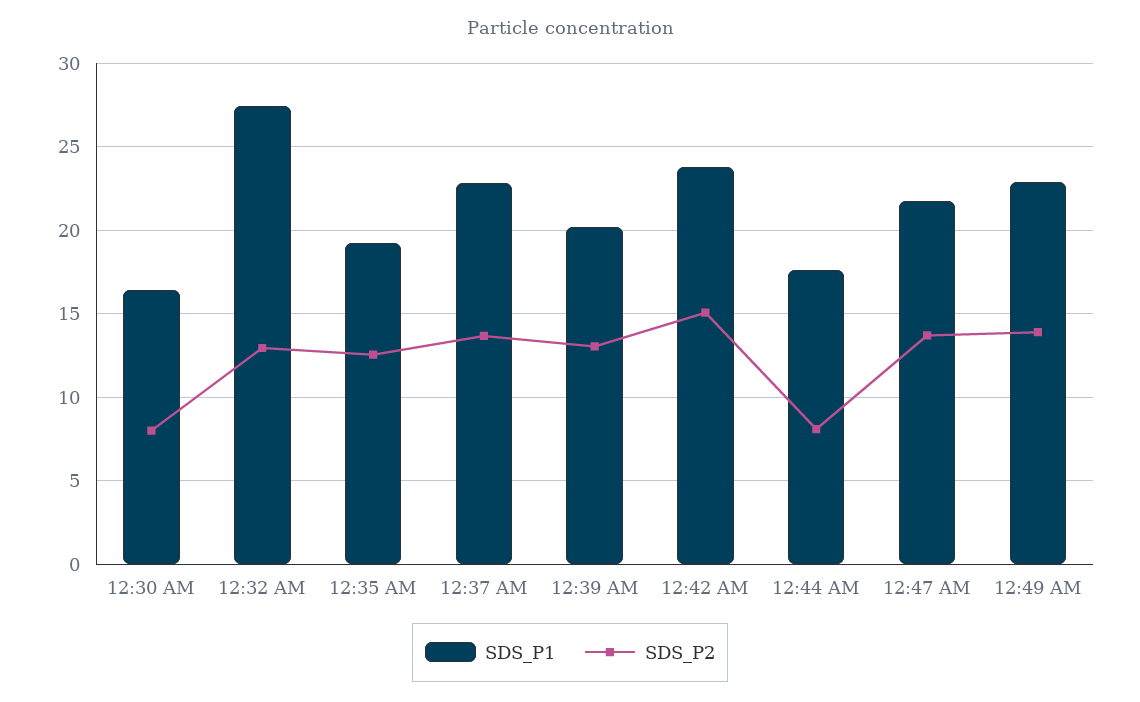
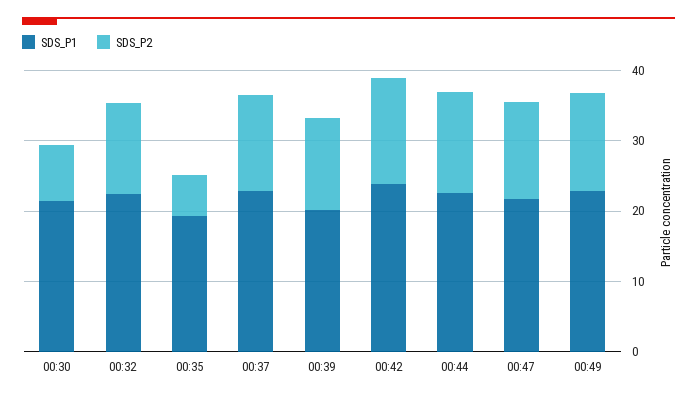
SDS_P1, 12:30 AM: 16.5 -> 22
SDS_P1, 12:32 AM: 27.5 -> 22
SDS_P2, 12:35 AM: 12.5 -> 6
SDS_P1, 12:44 AM: 17.5 -> 22
SDS_P2, 12:44 AM: 8 -> 14

